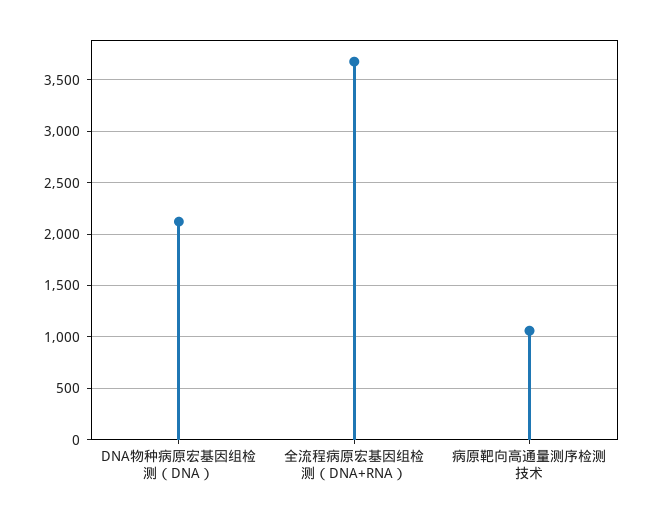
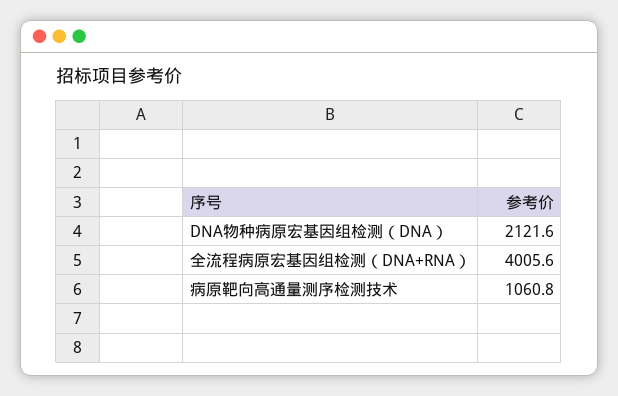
全流程病原宏基因组检测（DNA+RNA）: 3700 -> 4005.6

